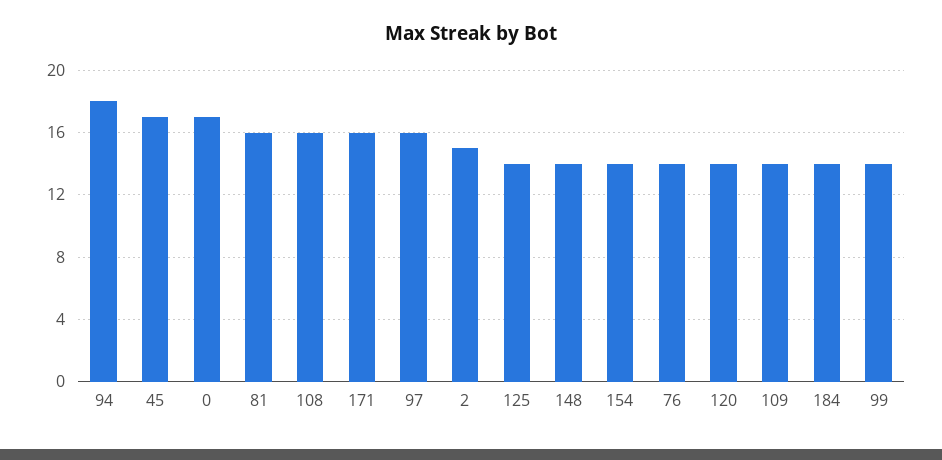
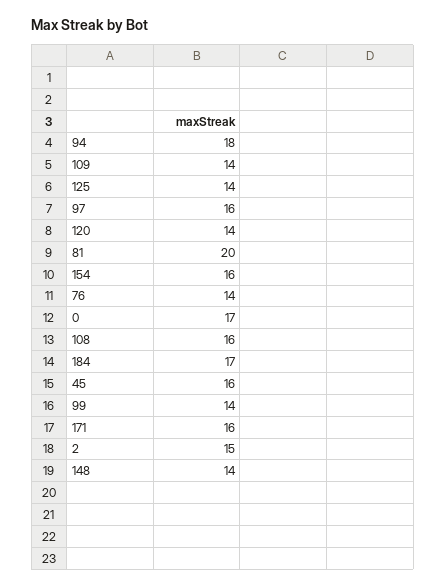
45: 17 -> 16
81: 16 -> 20
154: 14 -> 16
184: 14 -> 17

